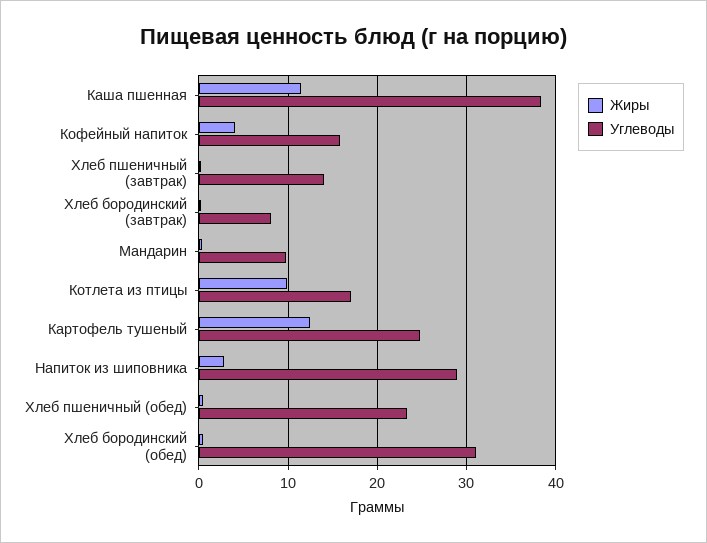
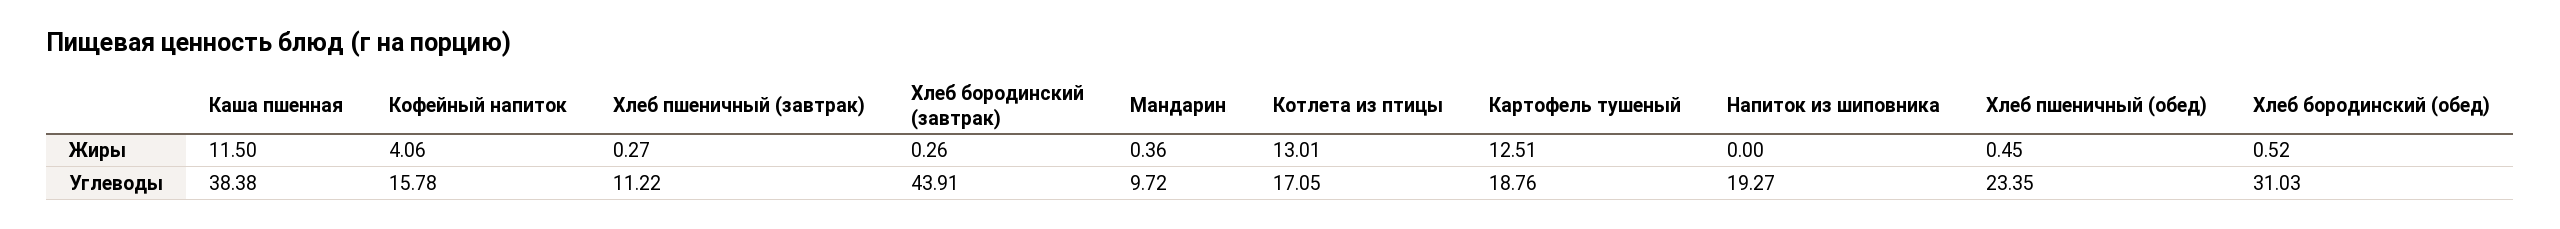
Углеводы, Хлеб пшеничный (завтрак): 14 -> 11.22
Углеводы, Хлеб бородинский (завтрак): 8 -> 43.91
Жиры, Котлета из птицы: 10 -> 13.01
Углеводы, Картофель тушеный: 25 -> 18.76
Жиры, Напиток из шиповника: 3 -> 0
Углеводы, Напиток из шиповника: 29 -> 19.27

